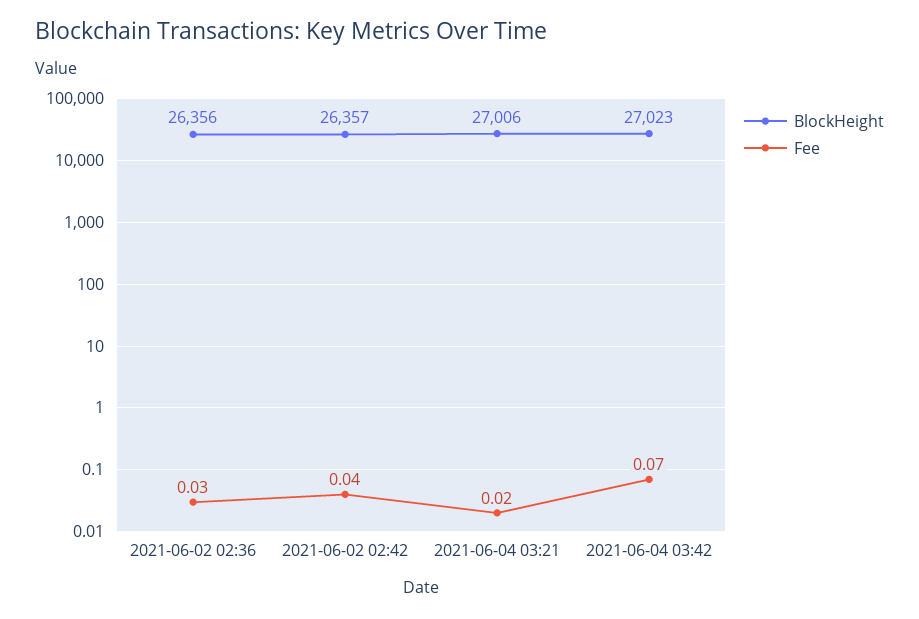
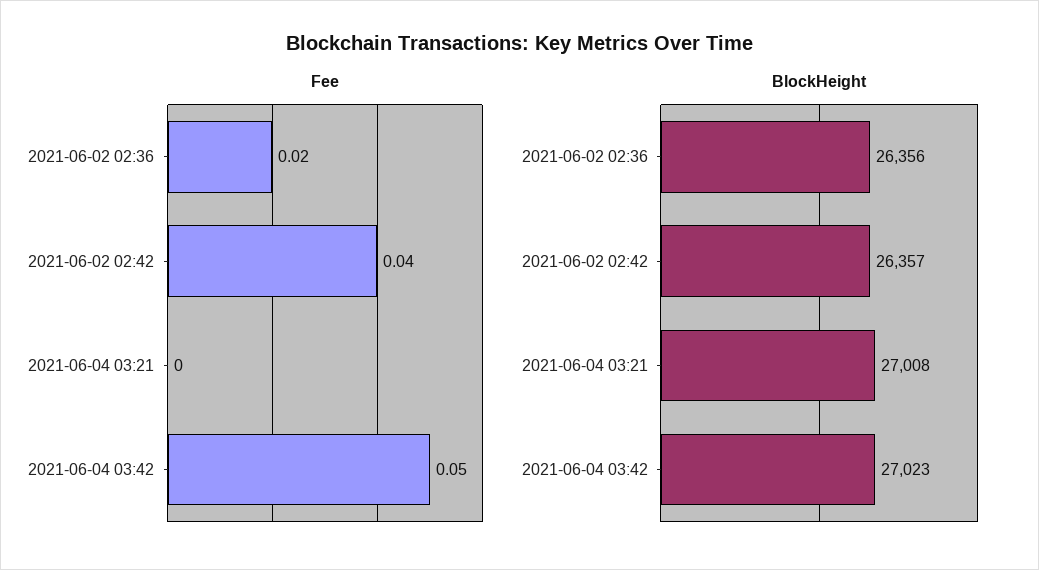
Fee, 2021-06-02 02:36: 0.03 -> 0.02
BlockHeight, 2021-06-04 03:21: 27006 -> 27008
Fee, 2021-06-04 03:21: 0.02 -> 0
Fee, 2021-06-04 03:42: 0.07 -> 0.05

